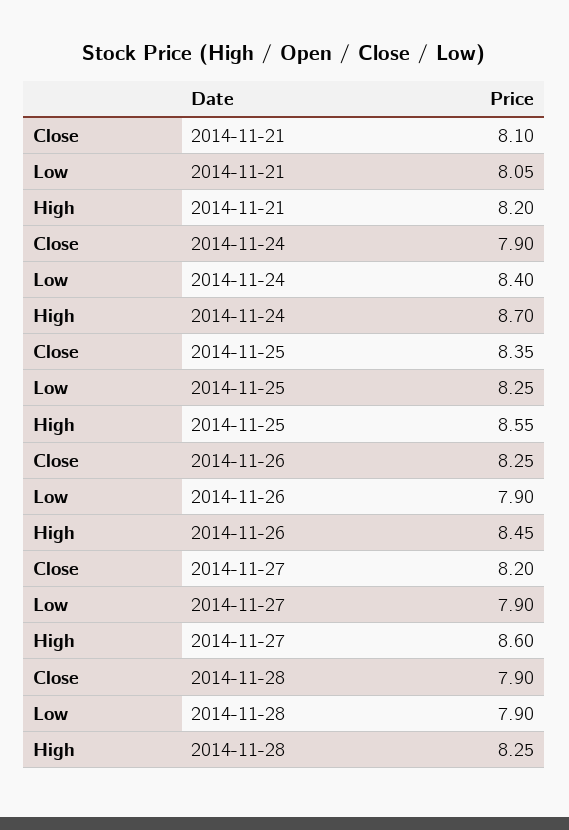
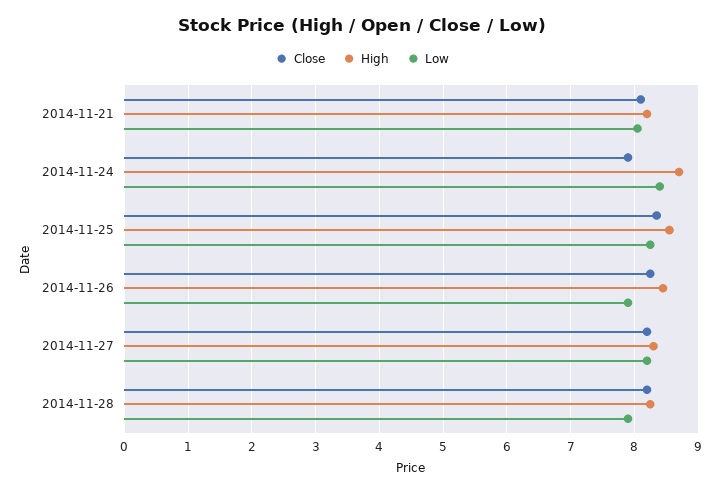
Low, 2014-11-27: 7.9 -> 8.2
High, 2014-11-27: 8.6 -> 8.3
Close, 2014-11-28: 7.9 -> 8.2

